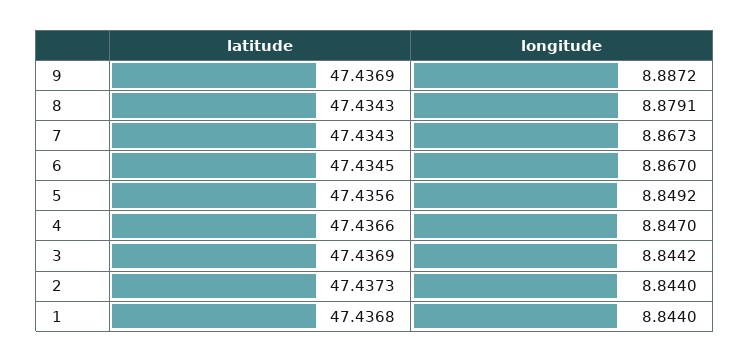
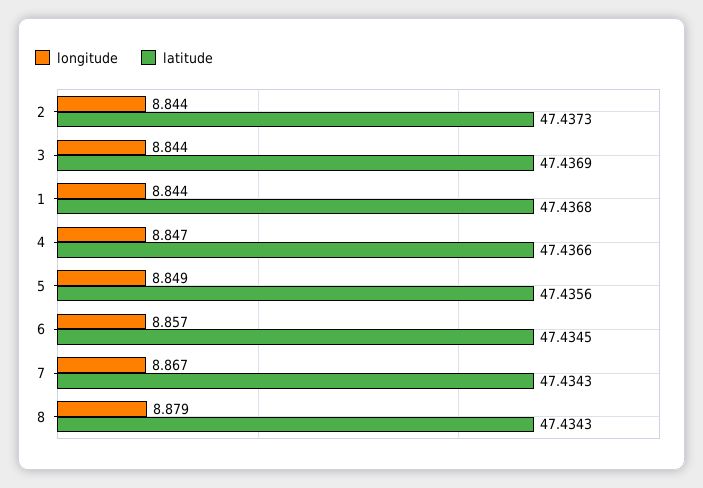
latitude, 9: 47.4369 -> none
longitude, 9: 8.8872 -> none
longitude, 6: 8.867 -> 8.857

